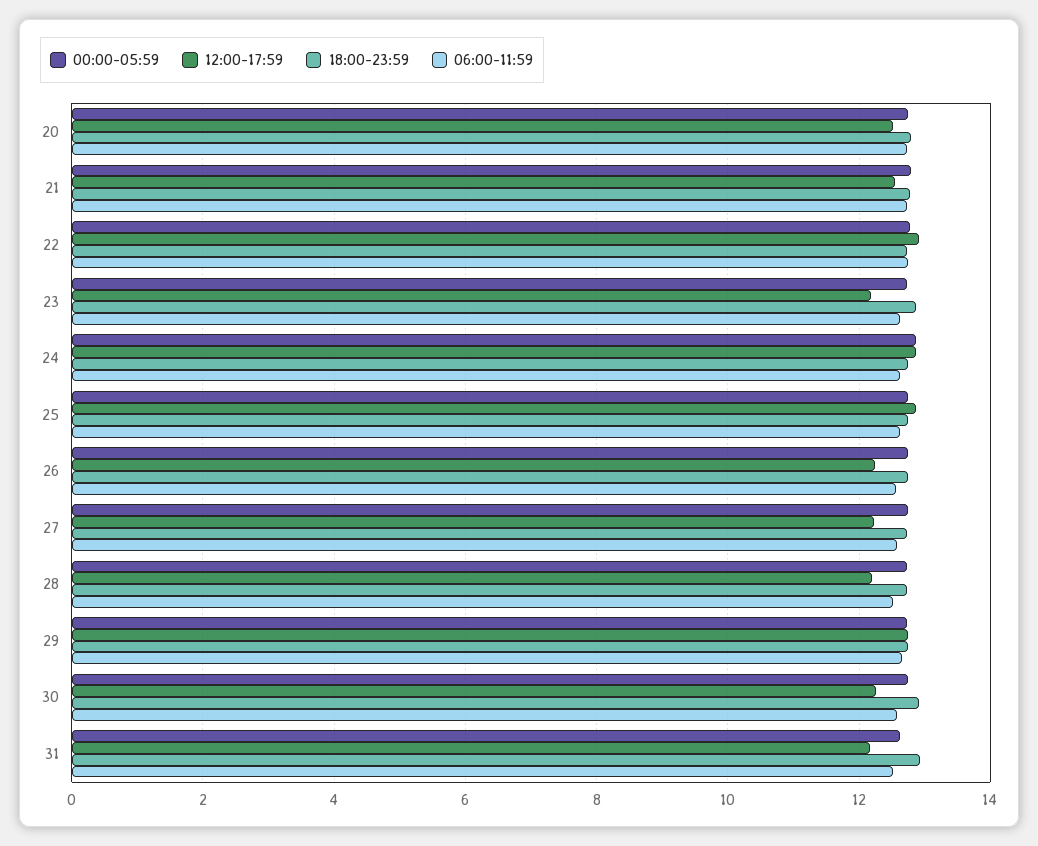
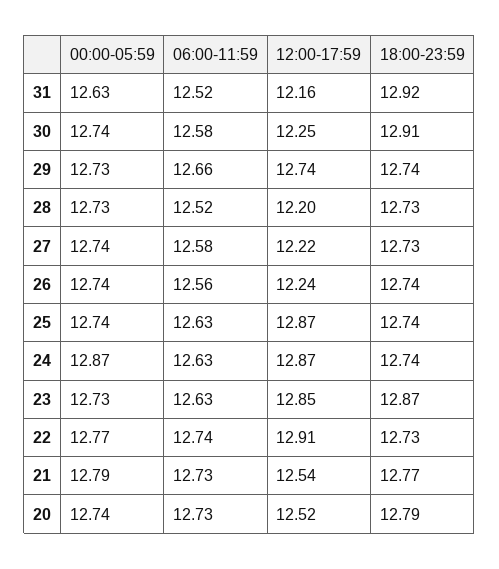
12:00-17:59, 23: 12.2 -> 12.85

